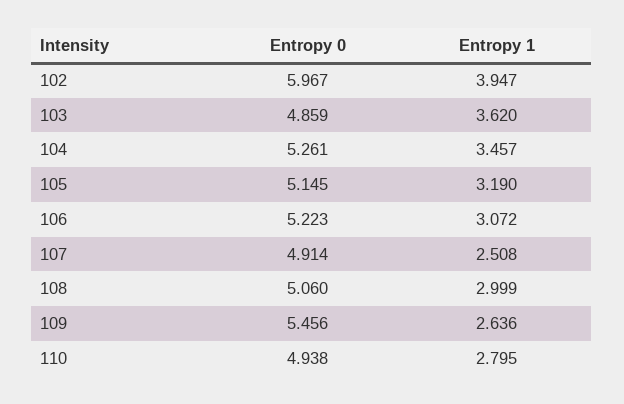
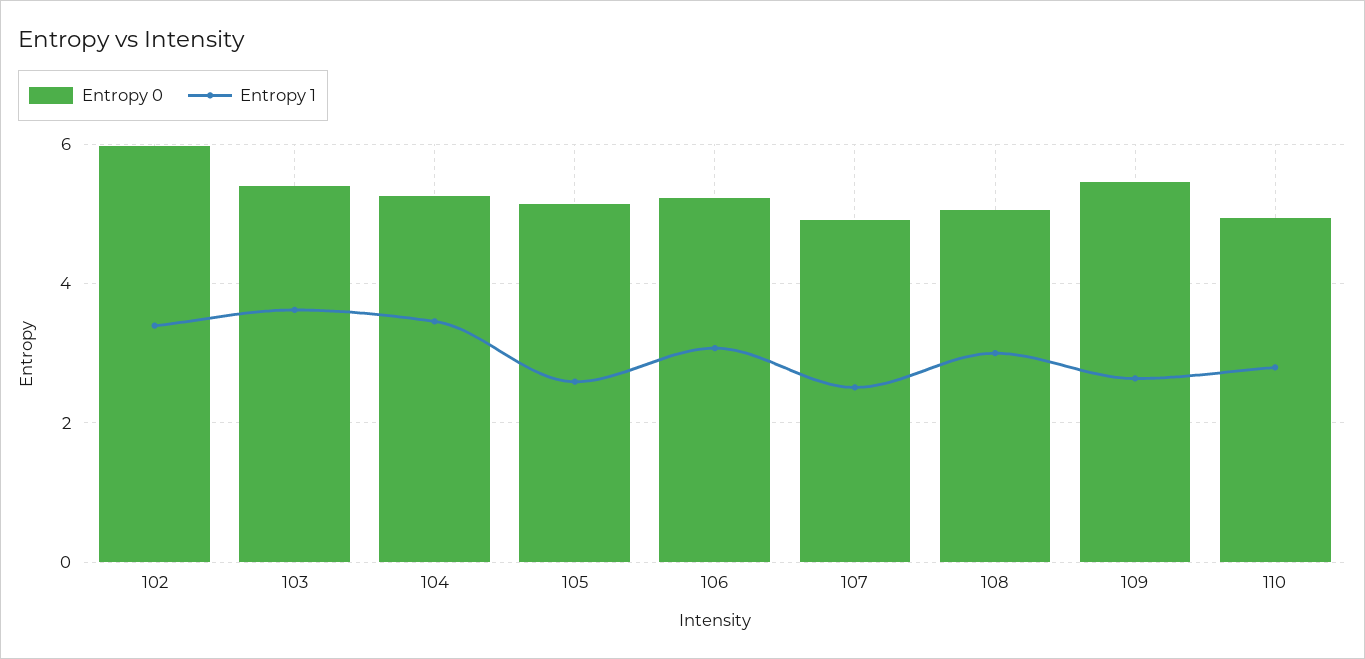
Entropy 1, 102: 3.947 -> 3.4
Entropy 0, 103: 4.859 -> 5.4
Entropy 1, 105: 3.19 -> 2.6

